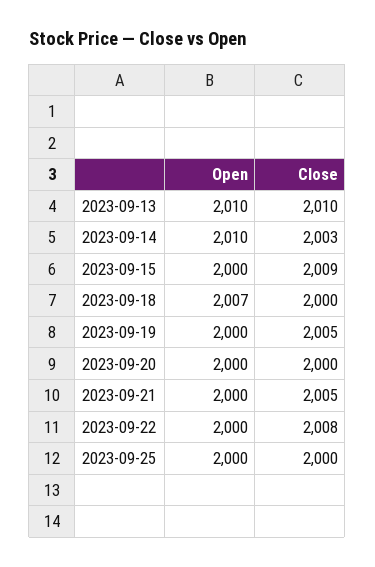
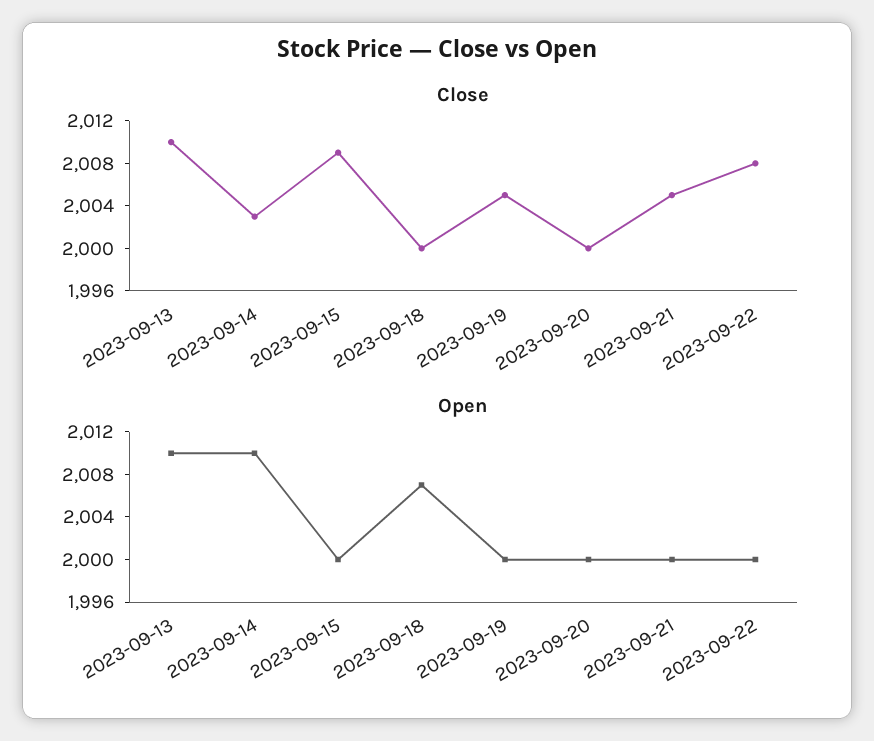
Open, 2023-09-25: 2000 -> none
Close, 2023-09-25: 2000 -> none

